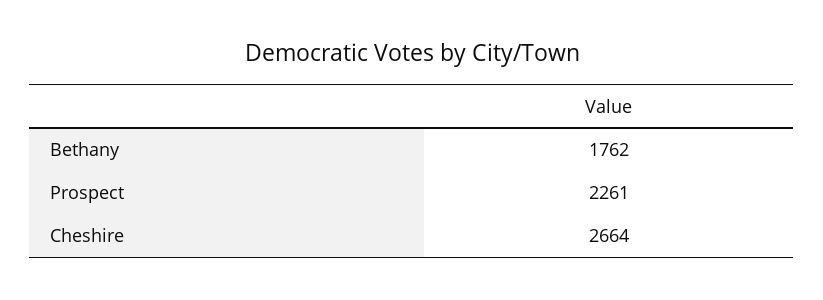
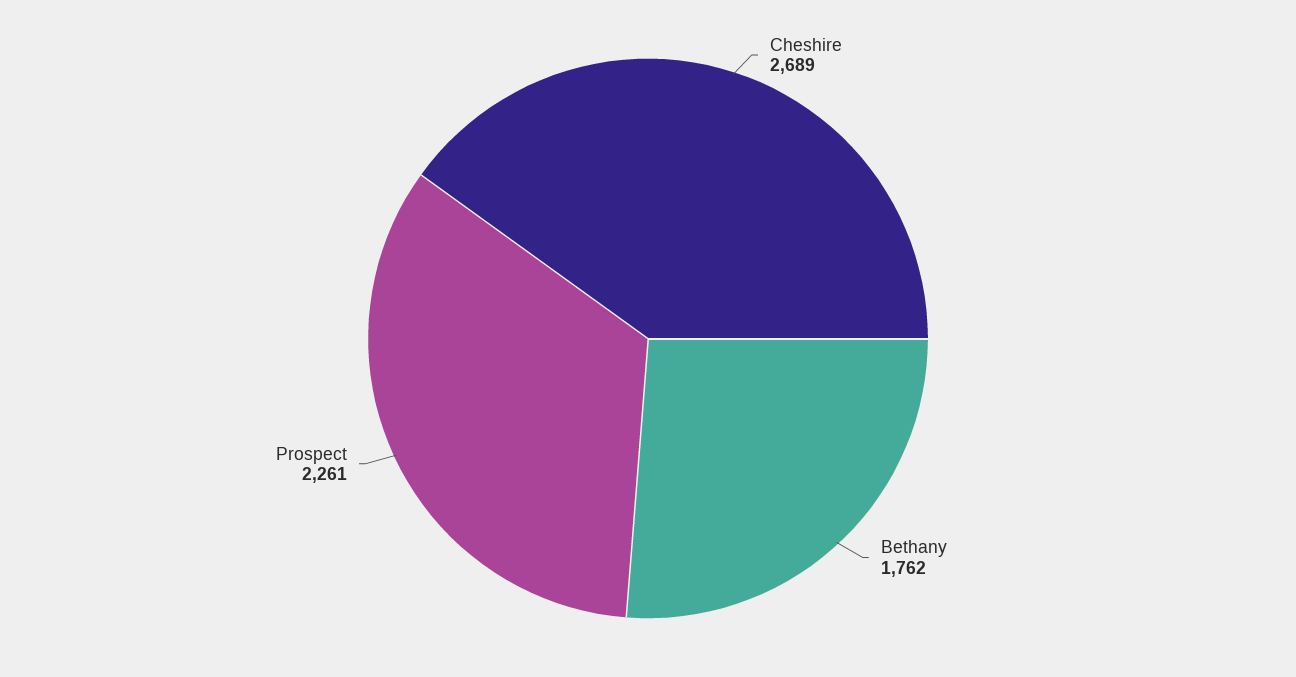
Cheshire: 2664 -> 2689

